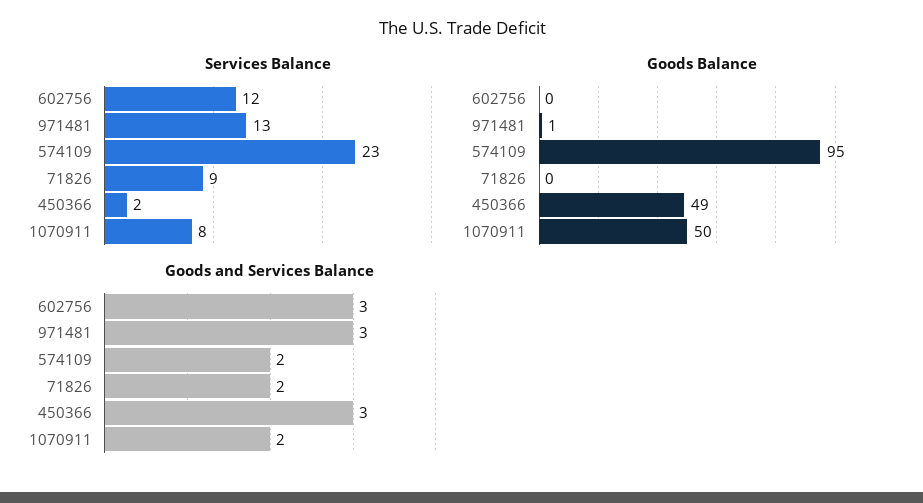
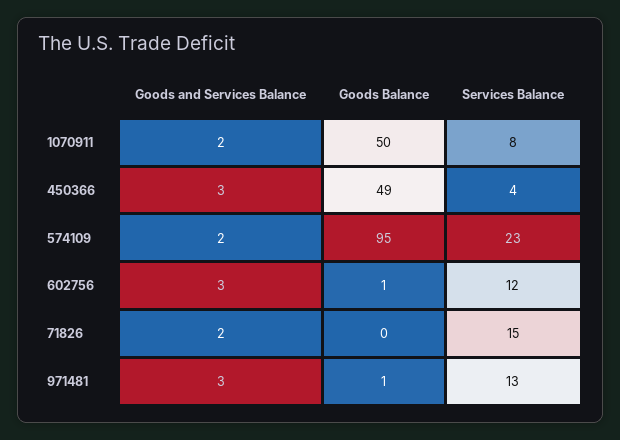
Services Balance, 71826: 9 -> 15
Services Balance, 450366: 2 -> 4
Goods Balance, 602756: 0 -> 1

